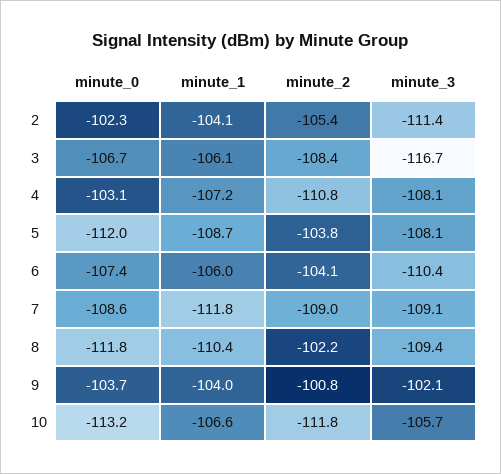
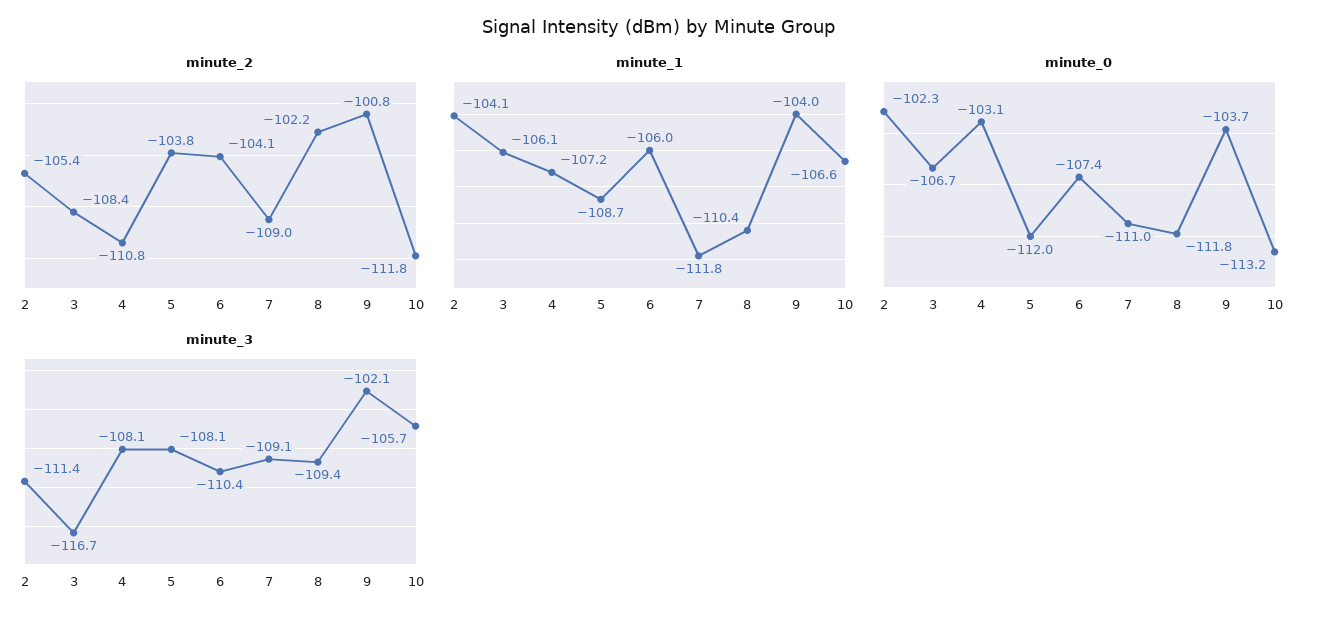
minute_0, 7: -108.6 -> -111

